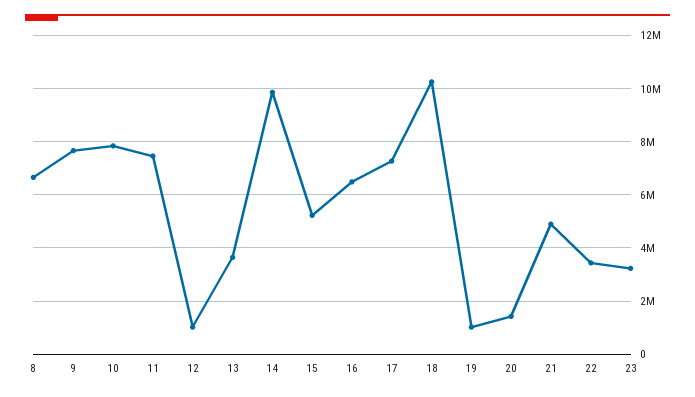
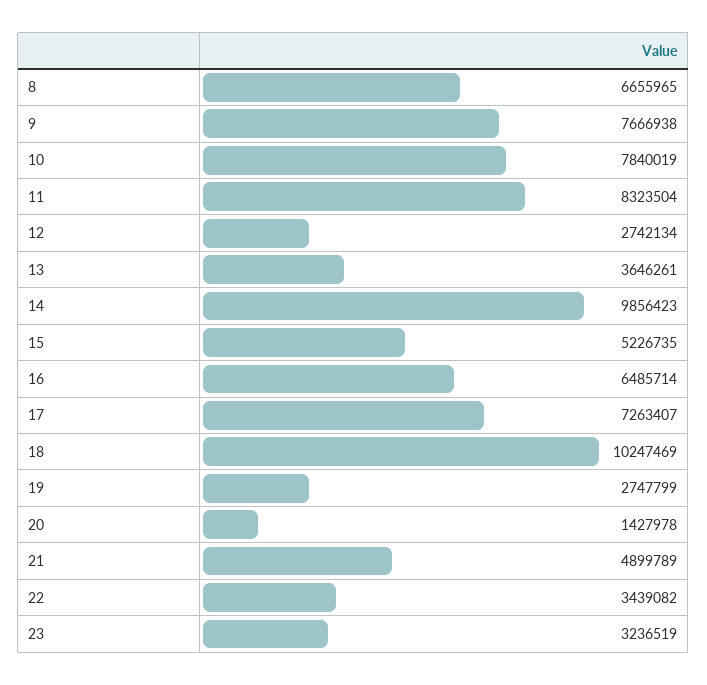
11: 7500000 -> 8323504
12: 1000000 -> 2742134
19: 1000000 -> 2747799

